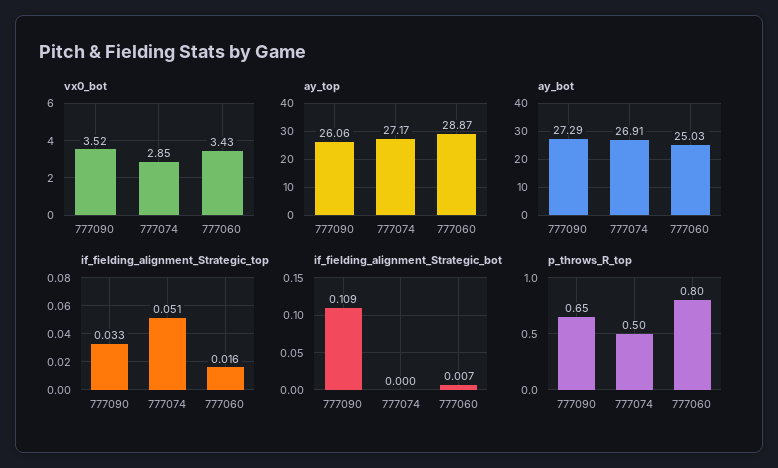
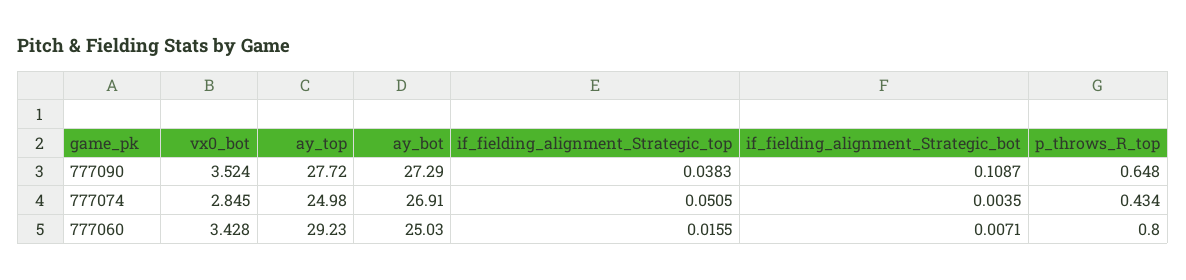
ay_top, 777090: 26.06 -> 27.72
ay_top, 777074: 27.17 -> 24.98
ay_top, 777060: 28.87 -> 29.23
if_fielding_alignment_Strategic_top, 777090: 0.033 -> 0.0383
if_fielding_alignment_Strategic_bot, 777074: 0 -> 0.0035
p_throws_R_top, 777074: 0.5 -> 0.434

